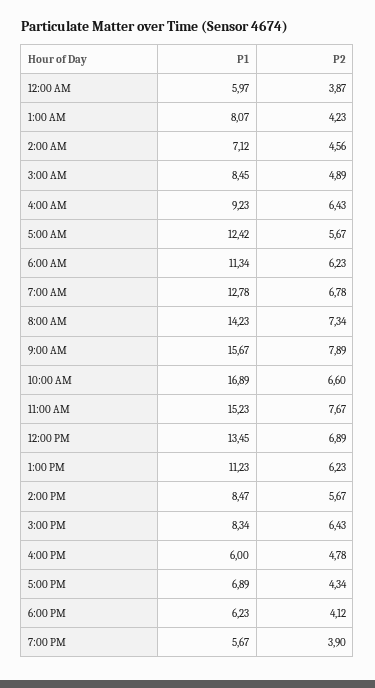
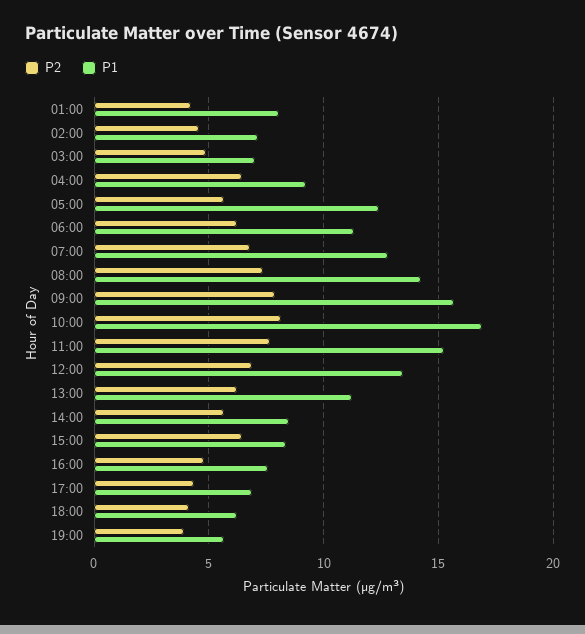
P1, 12:00 AM: 5.97 -> none
P2, 12:00 AM: 3.87 -> none
P1, 3:00 AM: 8.45 -> 7
P2, 10:00 AM: 6.6 -> 8
P1, 4:00 PM: 6 -> 7.5

